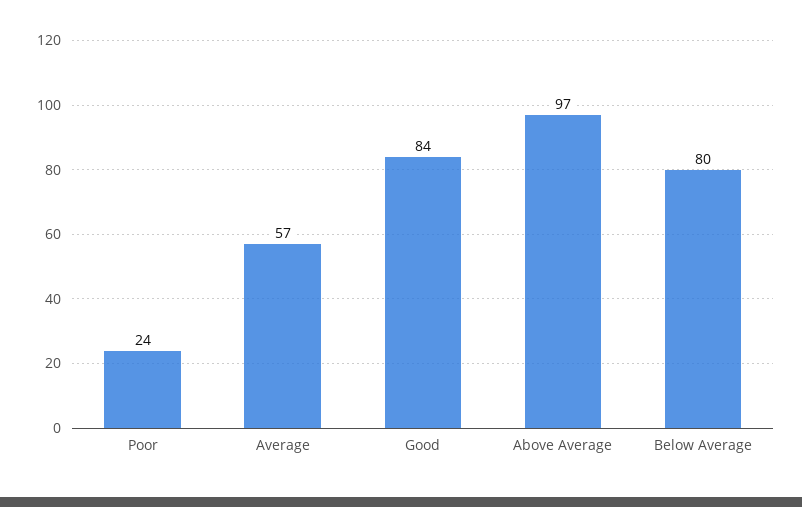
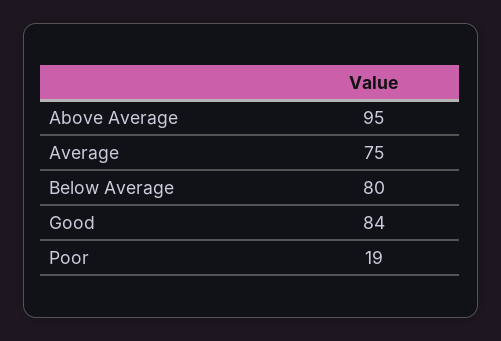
Poor: 24 -> 19
Average: 57 -> 75
Above Average: 97 -> 95

